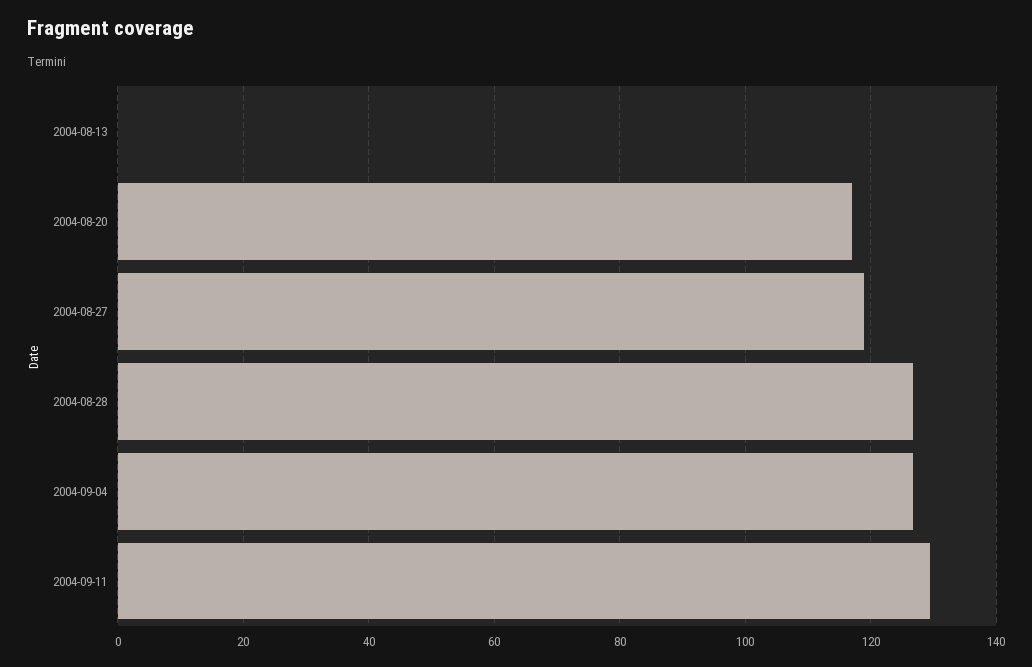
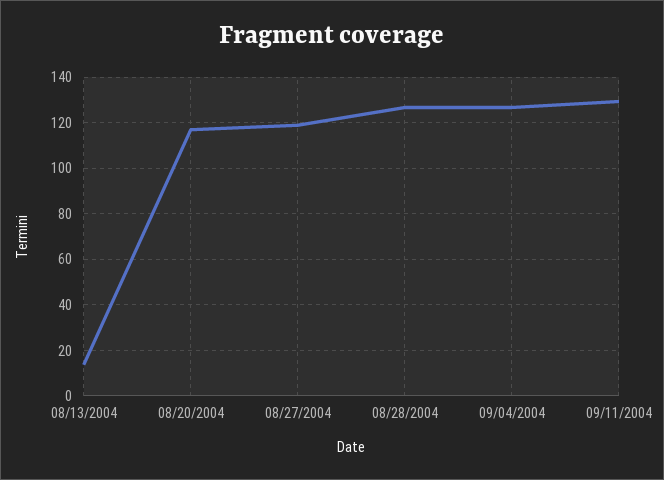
2004-08-13: 0 -> 15

